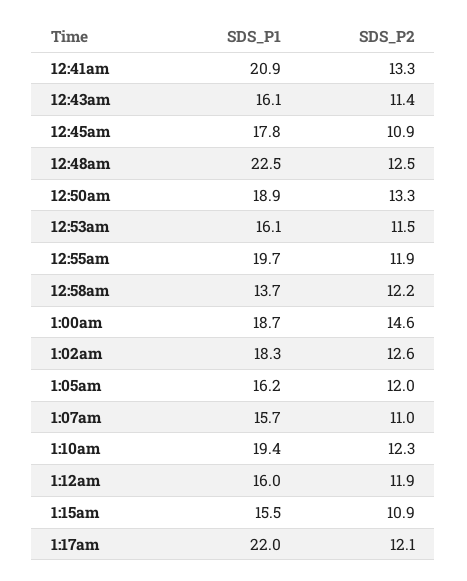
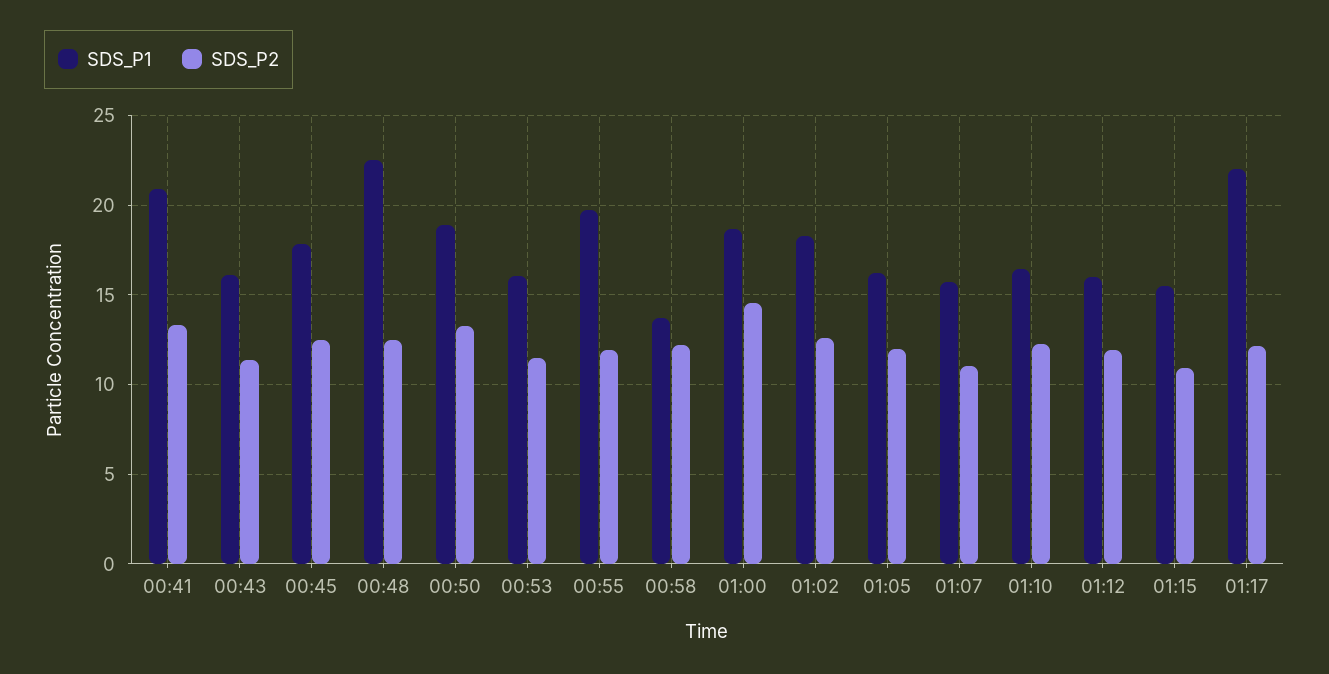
SDS_P2, 12:45am: 10.9 -> 12.5
SDS_P1, 1:10am: 19.4 -> 16.5

